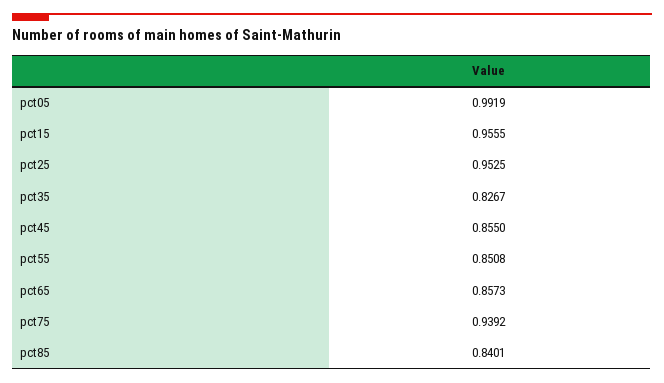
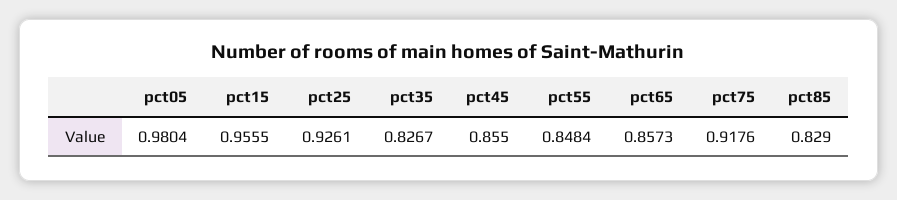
pct05: 0.9919 -> 0.9804
pct25: 0.9525 -> 0.9261
pct55: 0.8508 -> 0.8484
pct75: 0.9392 -> 0.9176
pct85: 0.8401 -> 0.829

